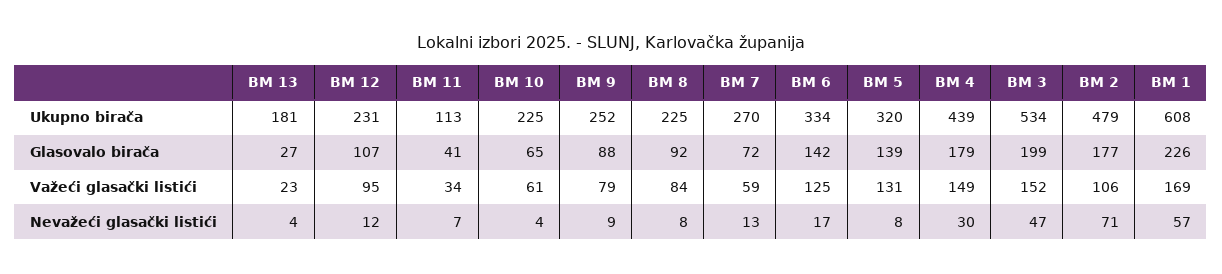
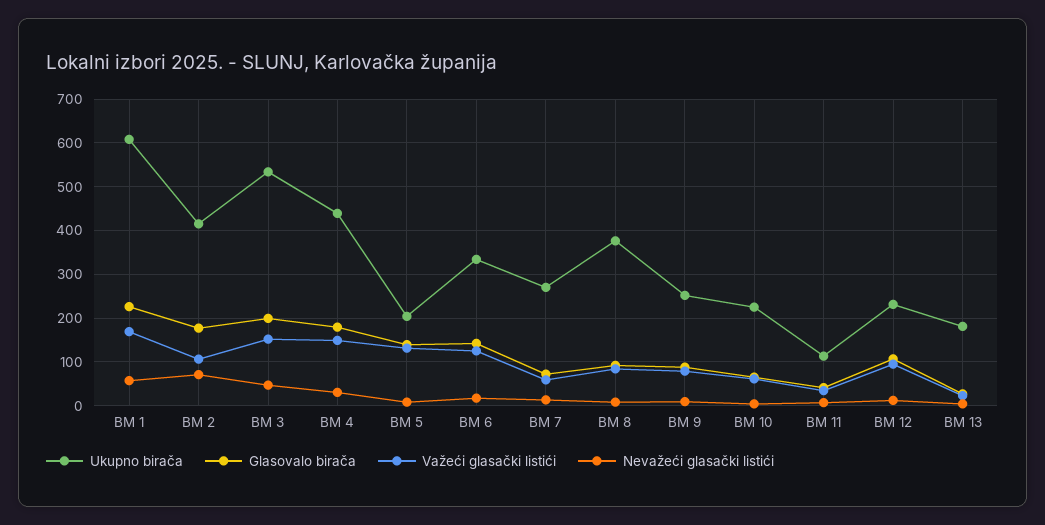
Ukupno birača, BM 8: 225 -> 380
Ukupno birača, BM 5: 320 -> 200
Ukupno birača, BM 2: 479 -> 420

